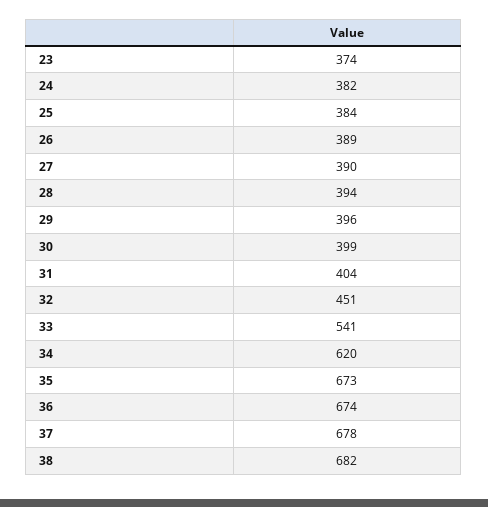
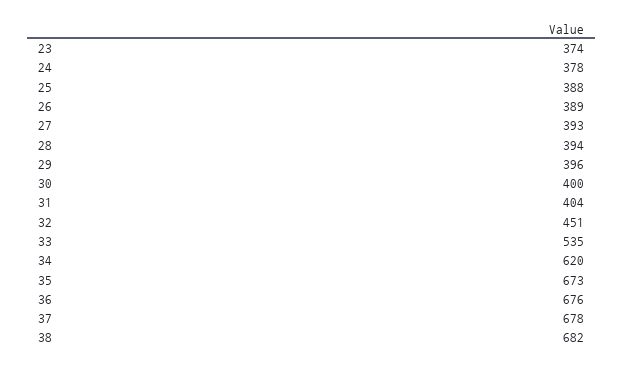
24: 382 -> 378
25: 384 -> 388
27: 390 -> 393
30: 399 -> 400
33: 541 -> 535
36: 674 -> 676

